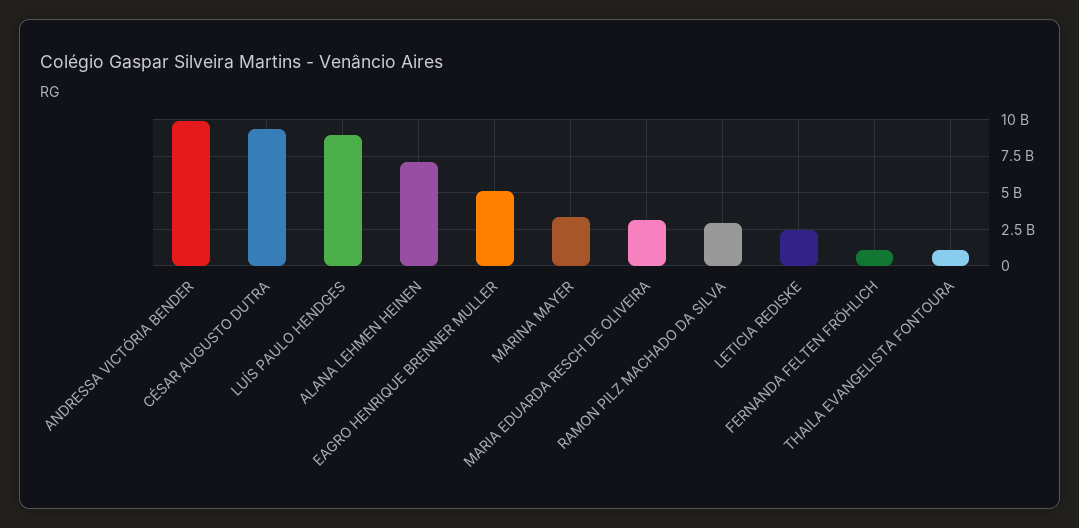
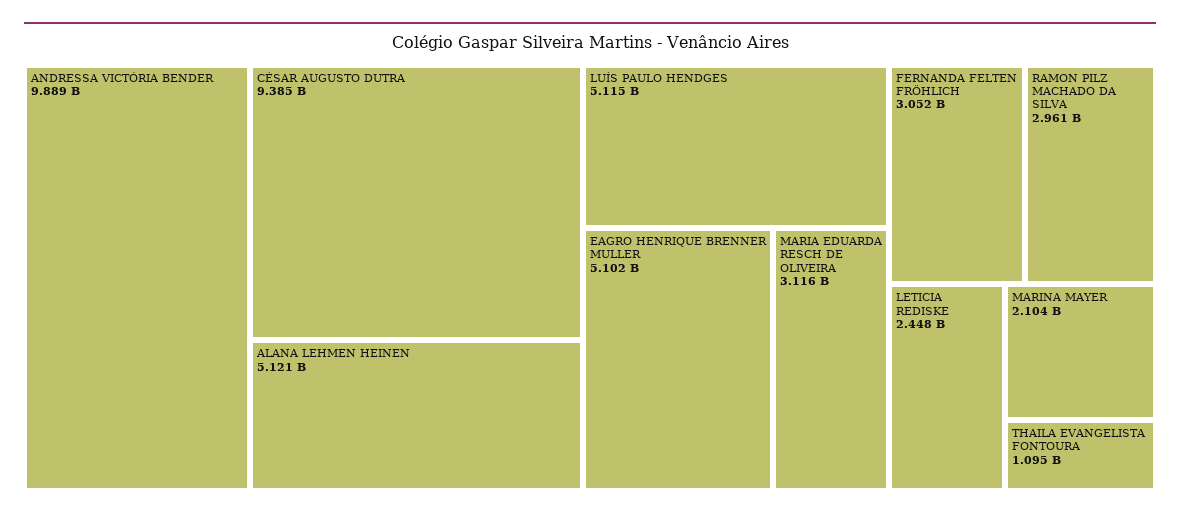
LUÍS PAULO HENDGES: 9000000000 -> 5115000000
ALANA LEHMEN HEINEN: 7000000000 -> 5121000000
MARINA MAYER: 3500000000 -> 2104000000
FERNANDA FELTEN FRÖHLICH: 1000000000 -> 3052000000

